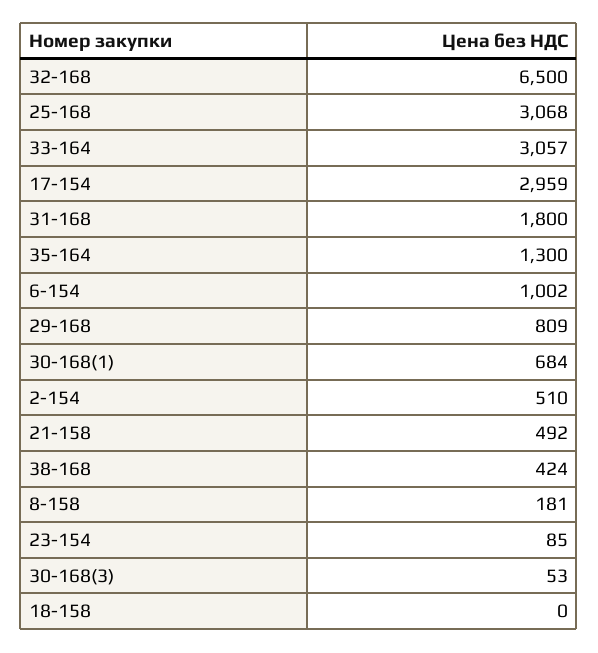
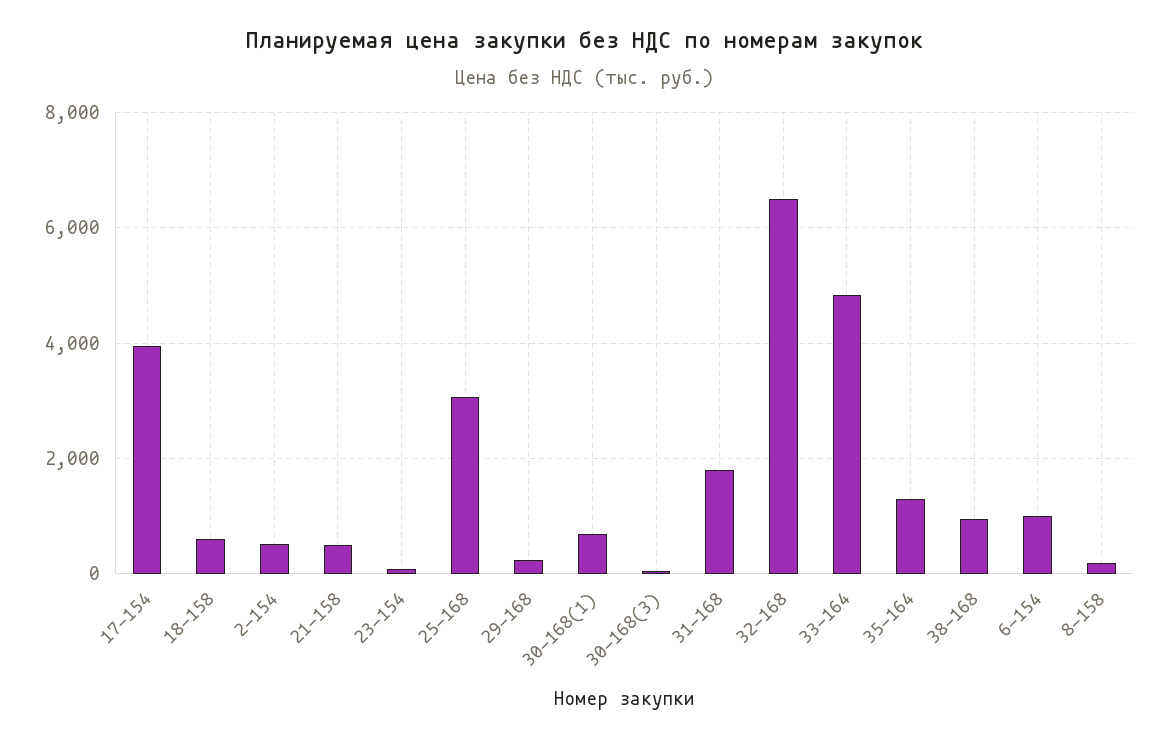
33-164: 3057 -> 4800
17-154: 2959 -> 4000
29-168: 809 -> 200
38-168: 424 -> 1000
18-158: 0 -> 600

